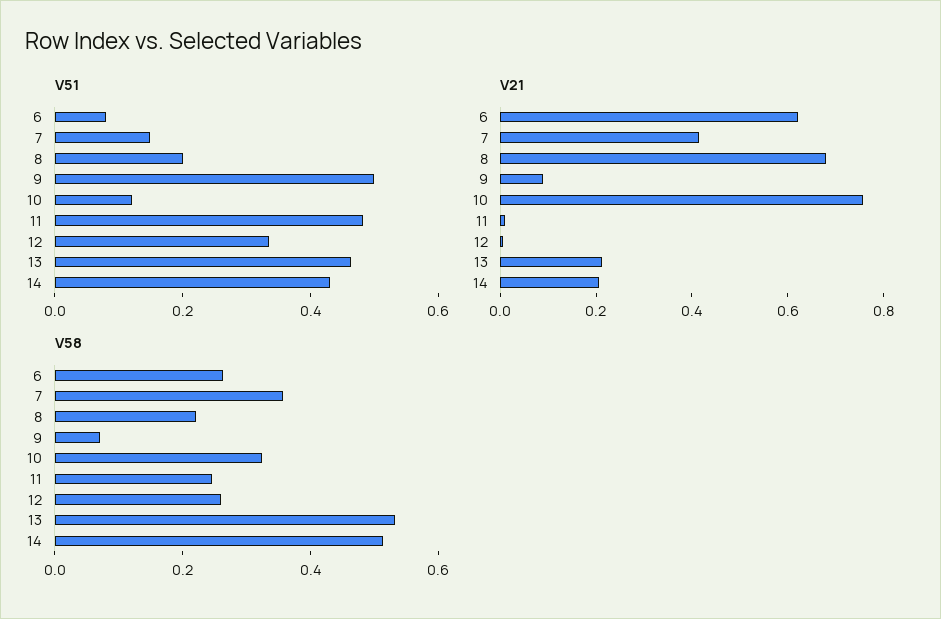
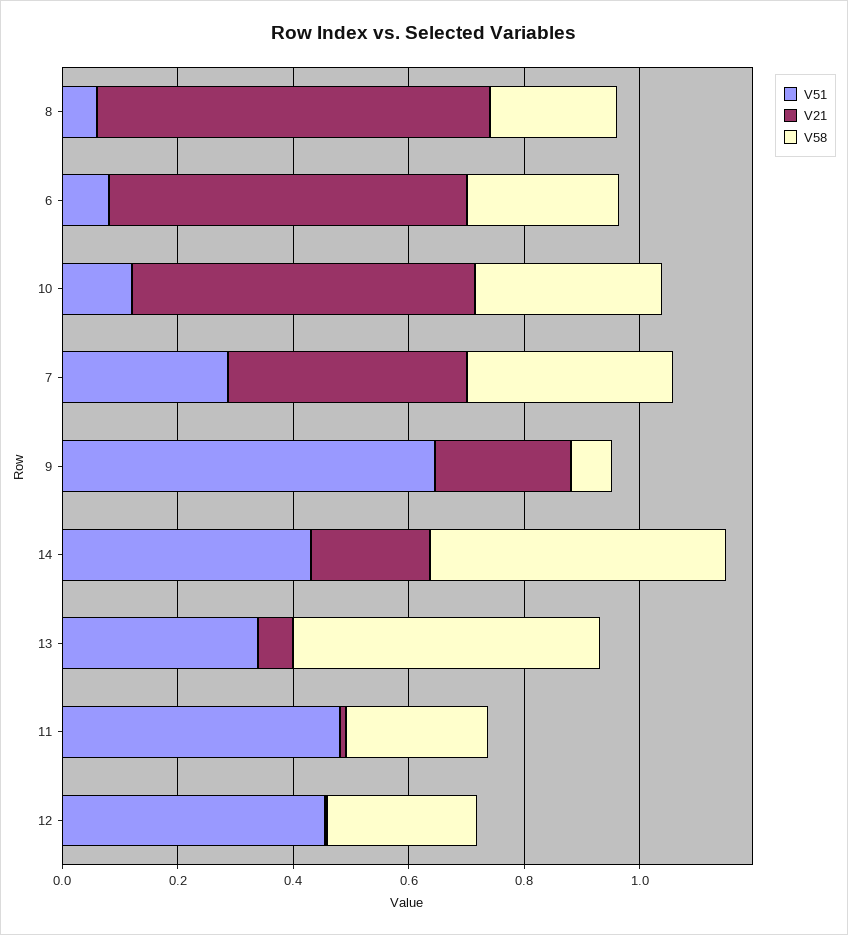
V51, 7: 0.15 -> 0.3
V51, 8: 0.2 -> 0.05
V51, 9: 0.5 -> 0.65
V51, 12: 0.35 -> 0.45
V51, 13: 0.45 -> 0.35
V21, 9: 0.1 -> 0.25
V21, 10: 0.75 -> 0.6
V21, 13: 0.2 -> 0.05

